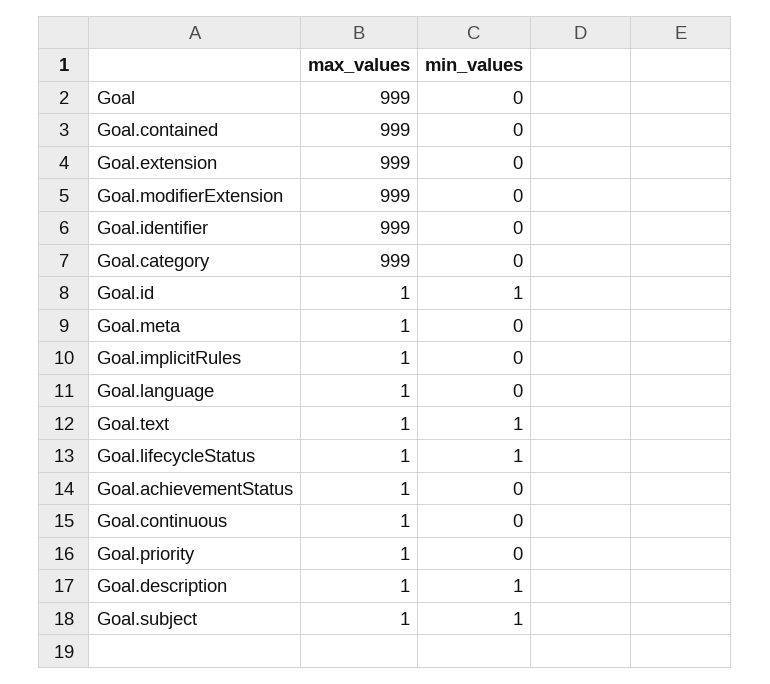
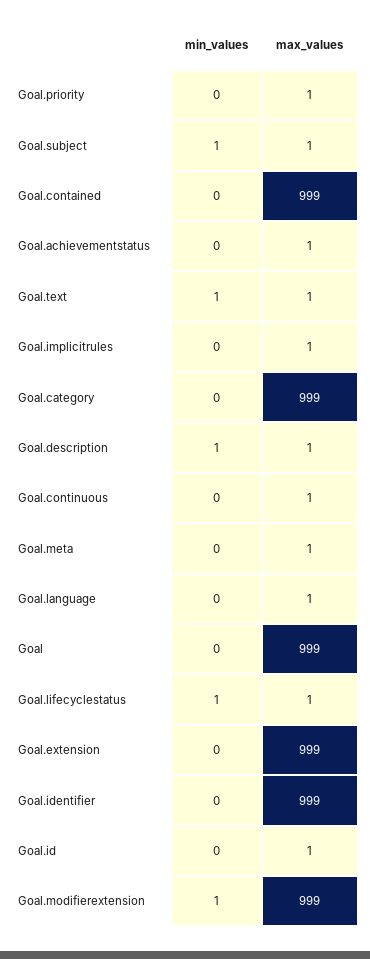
min_values, Goal.modifierExtension: 0 -> 1
min_values, Goal.id: 1 -> 0

